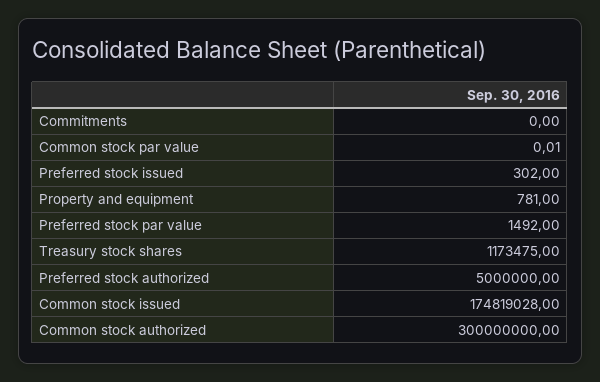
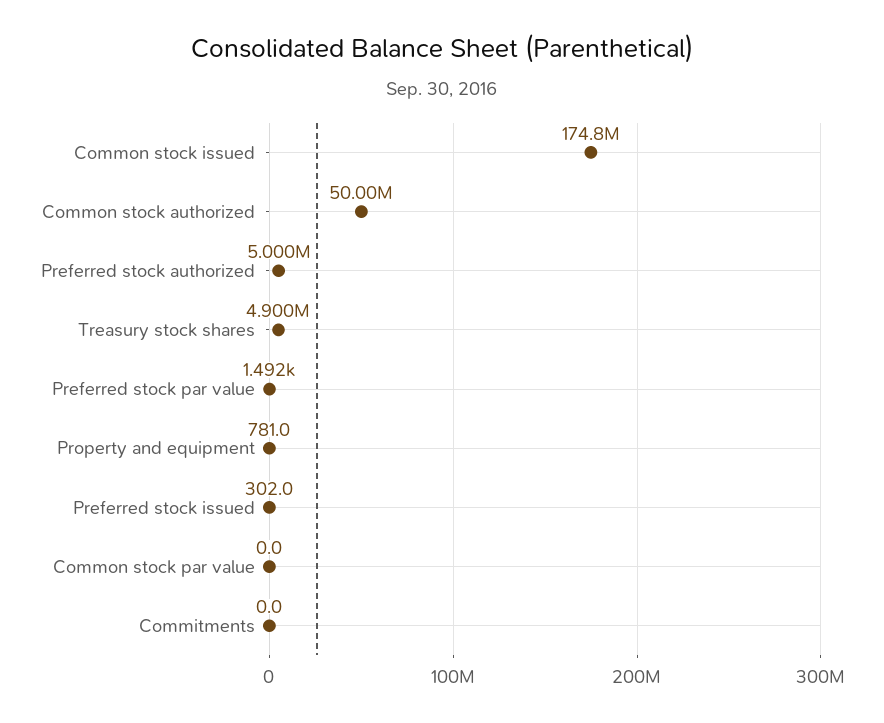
Treasury stock shares: 1173475 -> 4900000
Common stock authorized: 300000000 -> 50000000

